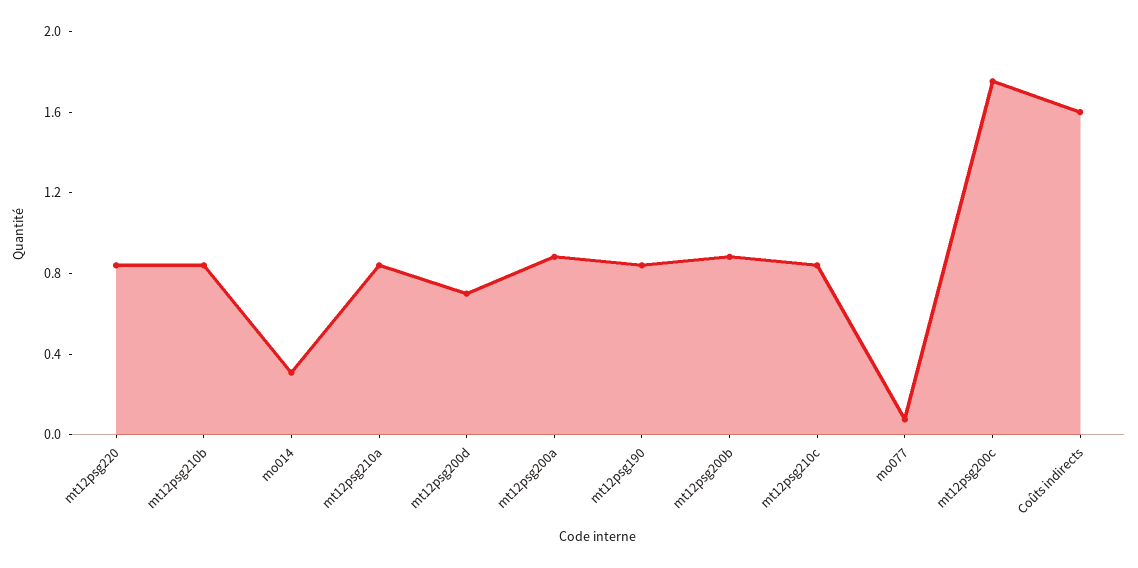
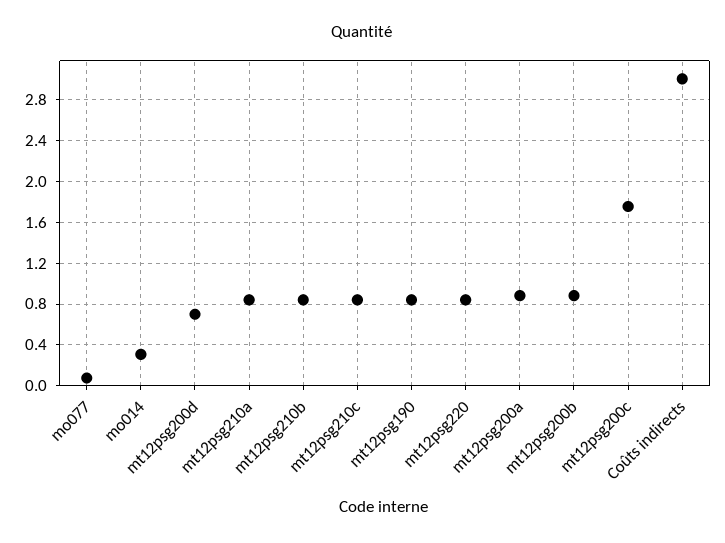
Coûts indirects: 1.6 -> 3

